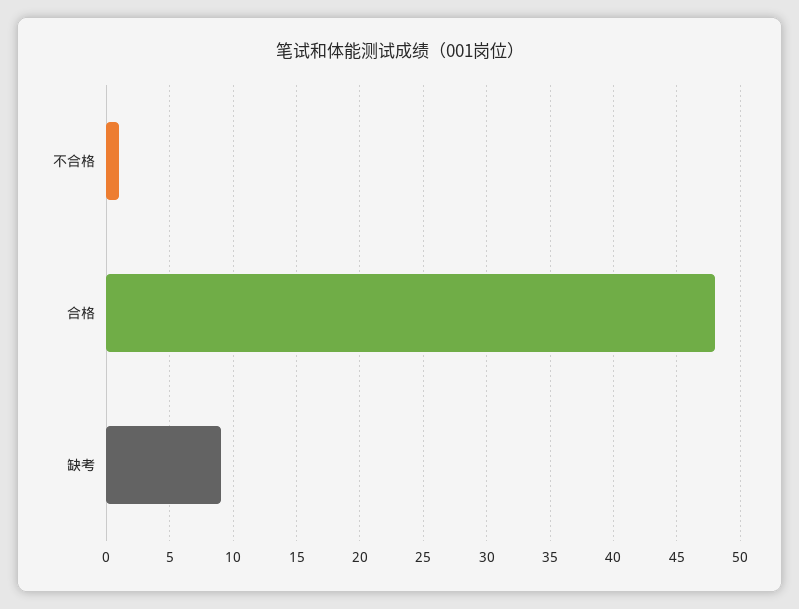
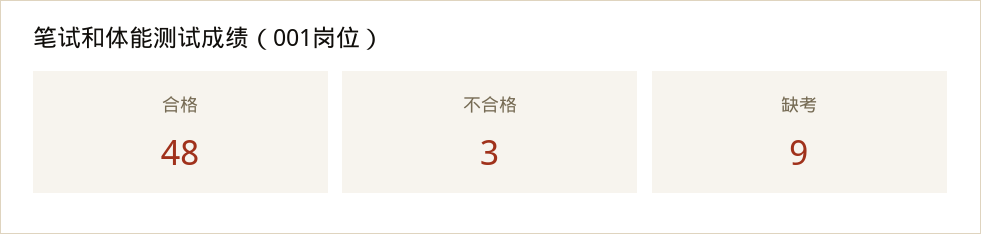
不合格: 1 -> 3

